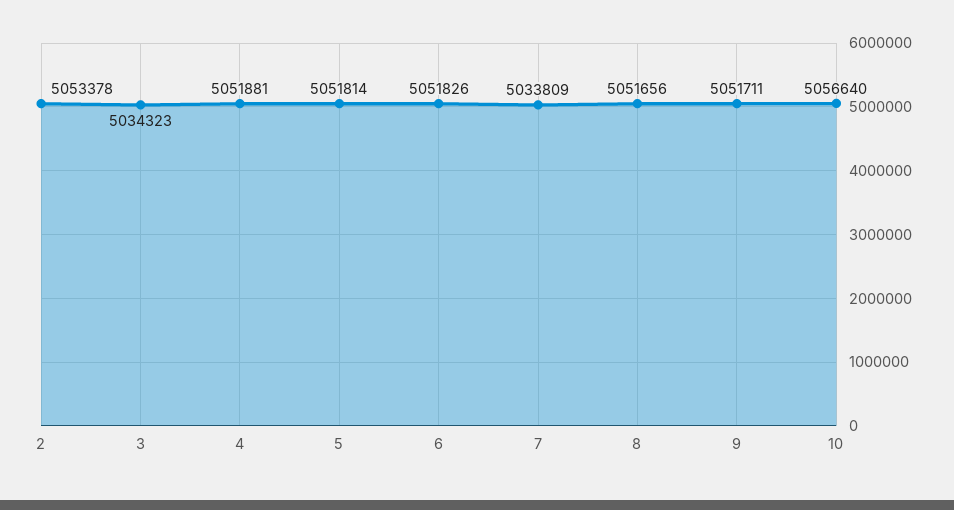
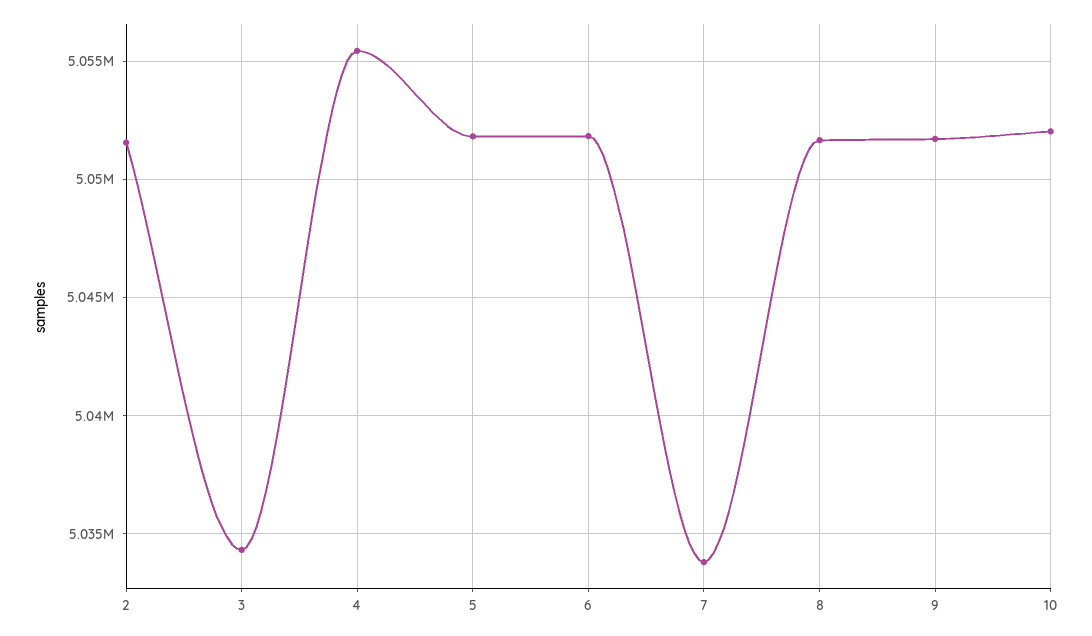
2: 5053378 -> 5051500
4: 5051881 -> 5055500
10: 5056640 -> 5052000

